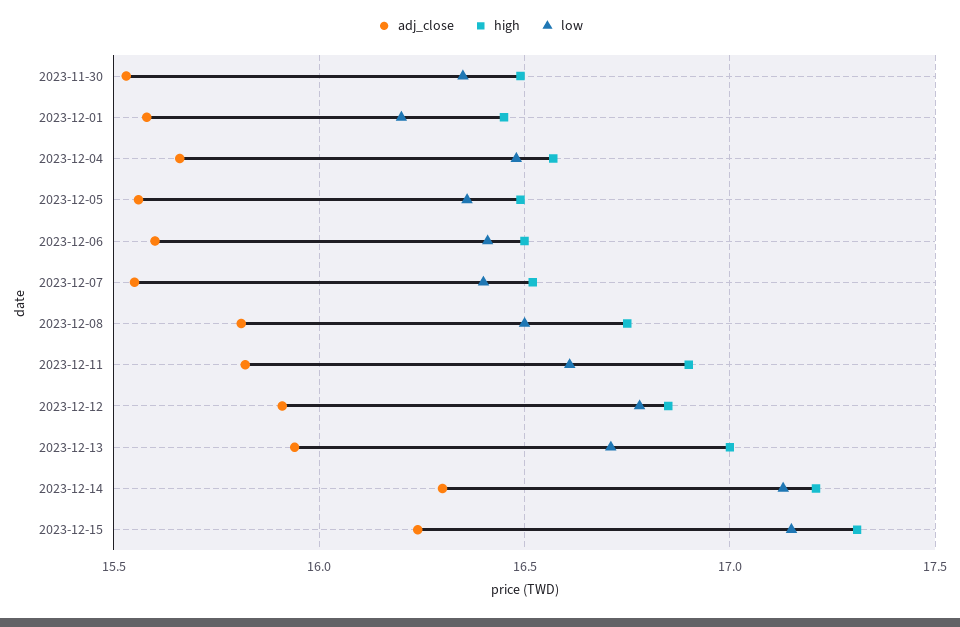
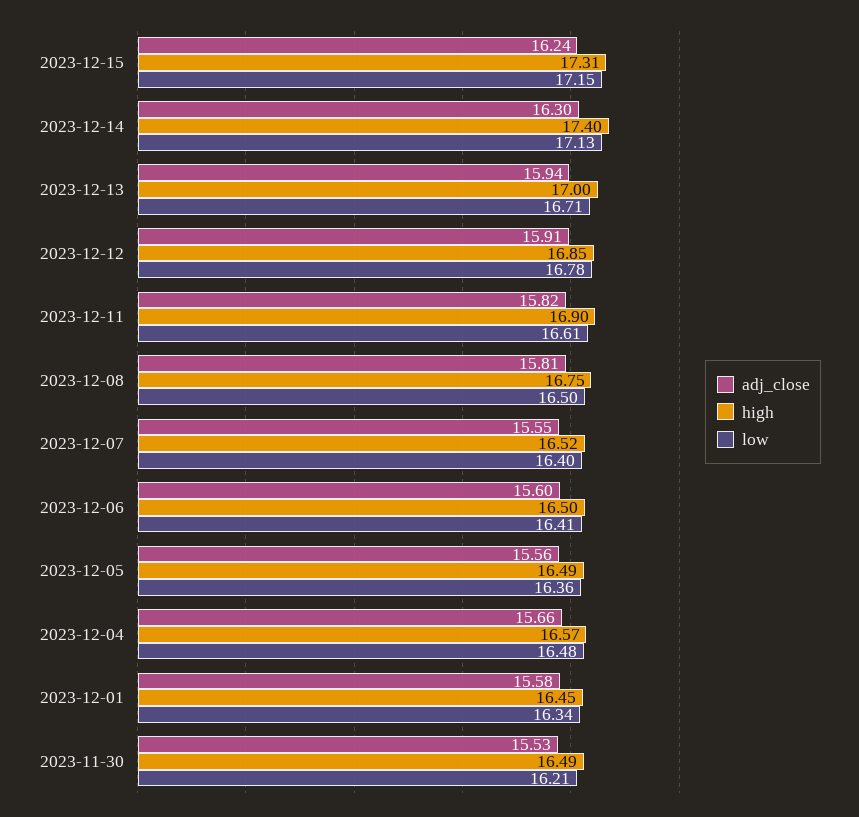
low, 2023-11-30: 16.35 -> 16.21
low, 2023-12-01: 16.2 -> 16.34
high, 2023-12-14: 17.2 -> 17.4

